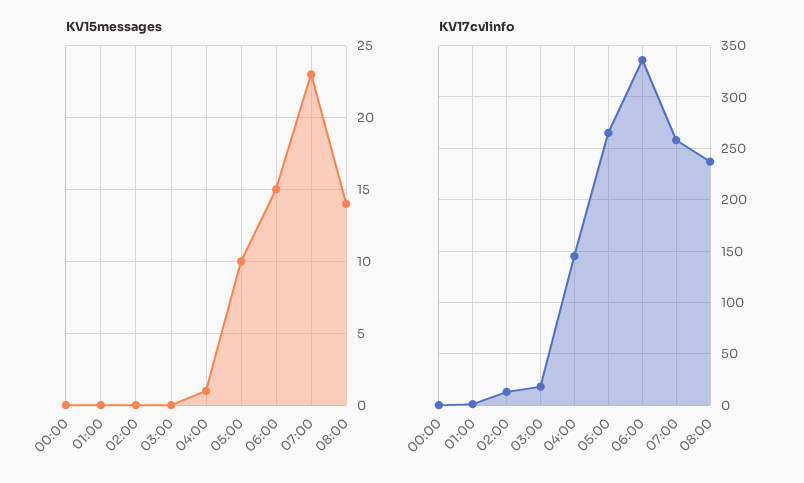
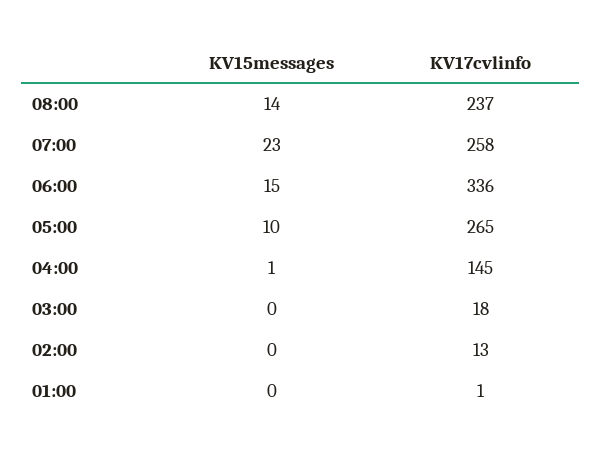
KV15messages, 00:00: 0 -> none
KV17cvlinfo, 00:00: 0 -> none

